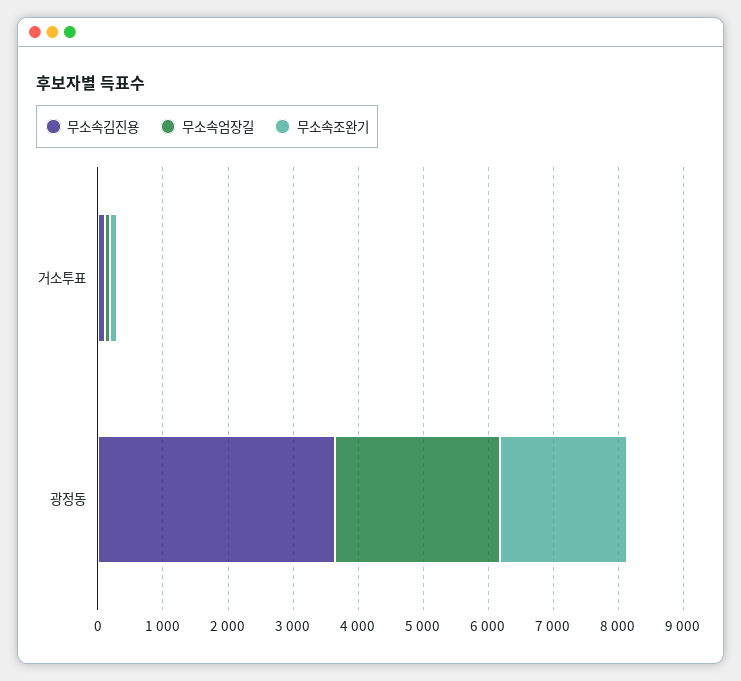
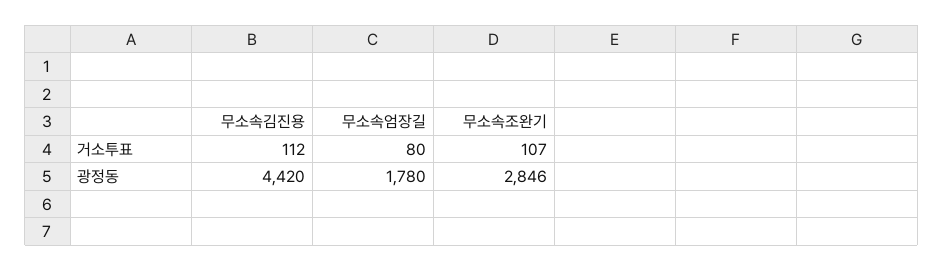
무소속김진용, 광정동: 3600 -> 4420
무소속엄장길, 광정동: 2600 -> 1780
무소속조완기, 광정동: 2000 -> 2846

